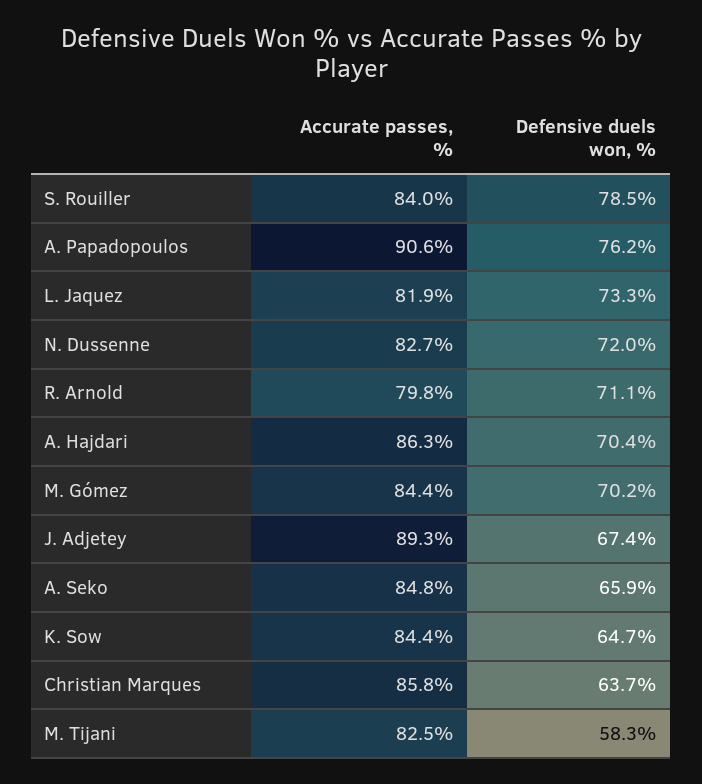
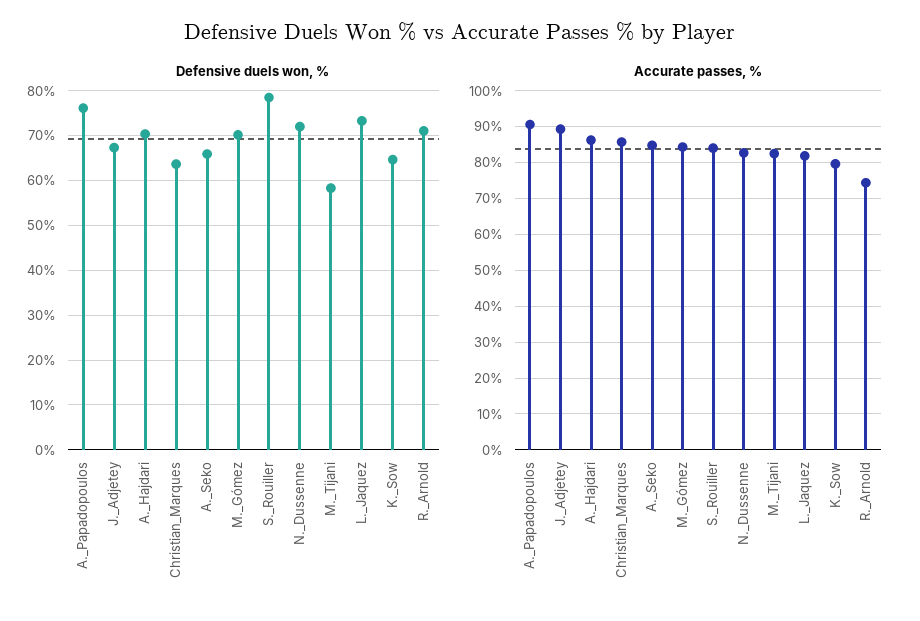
Accurate passes, %, R. Arnold: 79.8 -> 74
Accurate passes, %, K. Sow: 84.4 -> 80

